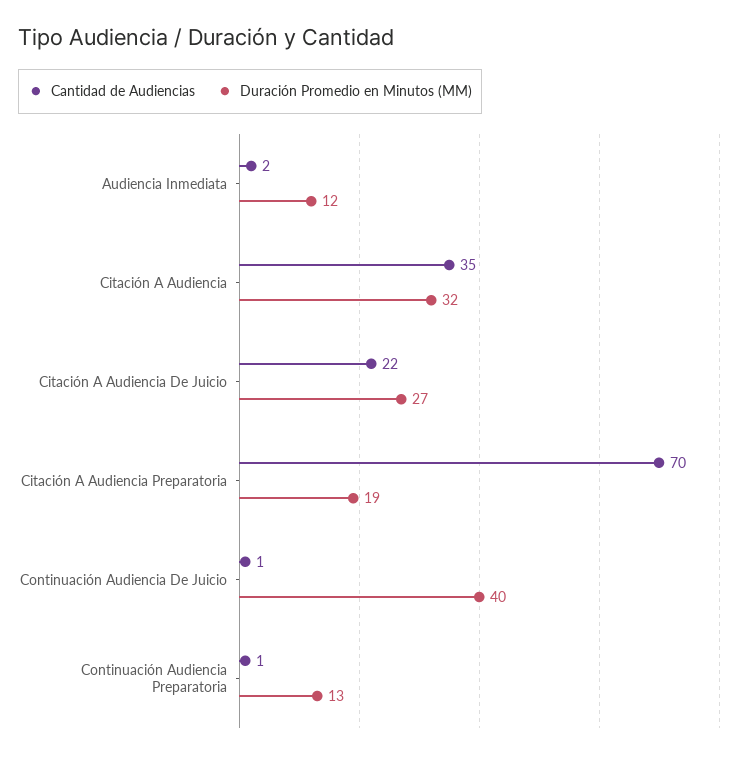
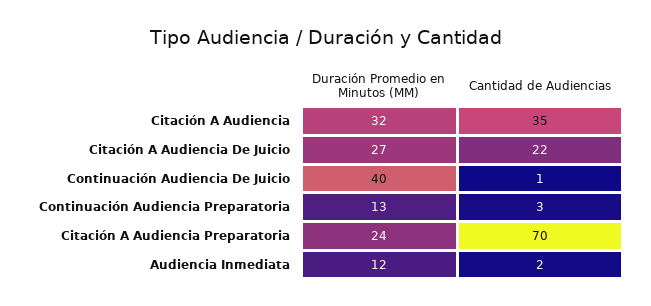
Duración Promedio en Minutos (MM), Citación A Audiencia Preparatoria: 19 -> 24
Cantidad de Audiencias, Continuación Audiencia Preparatoria: 1 -> 3

